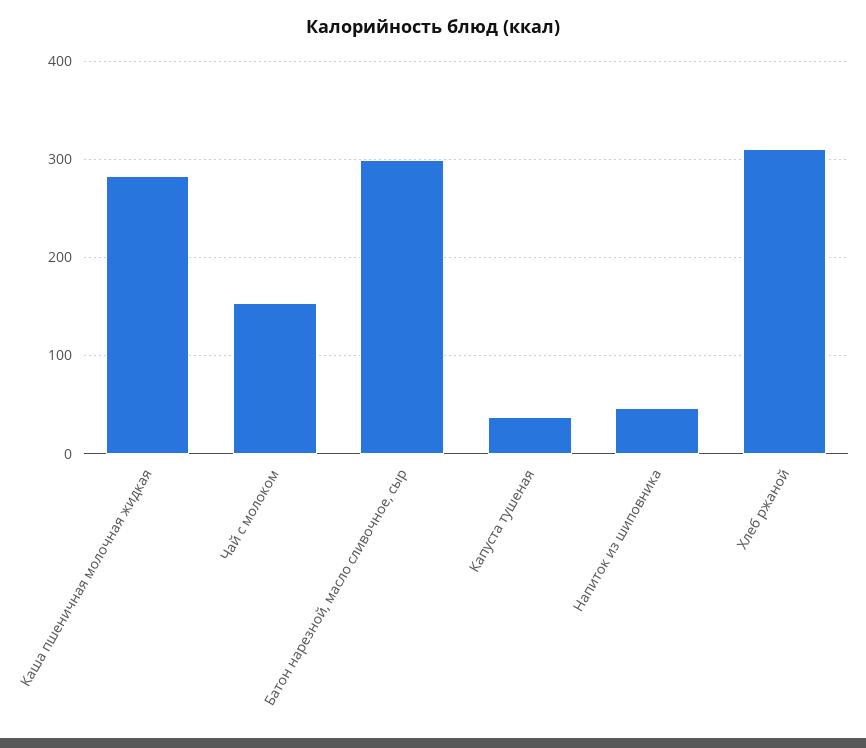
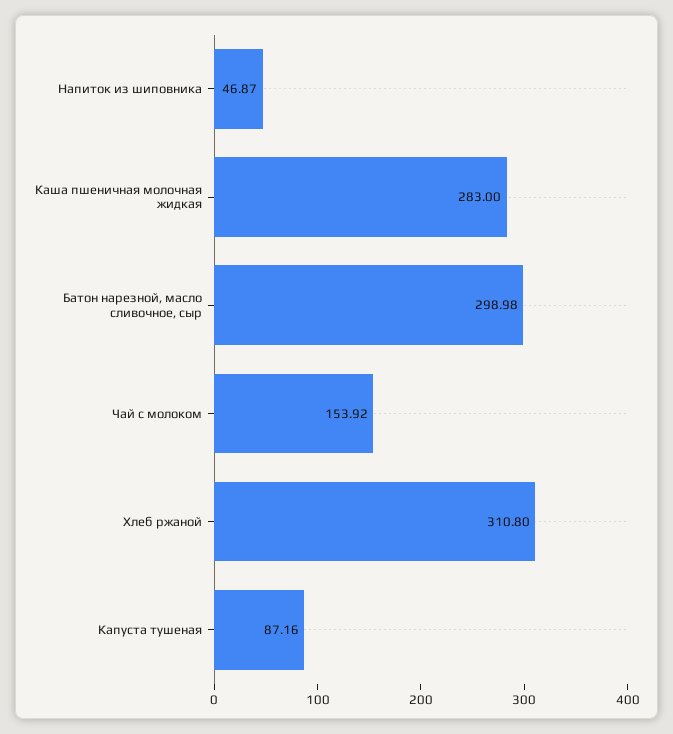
Капуста тушеная: 40 -> 87.16

